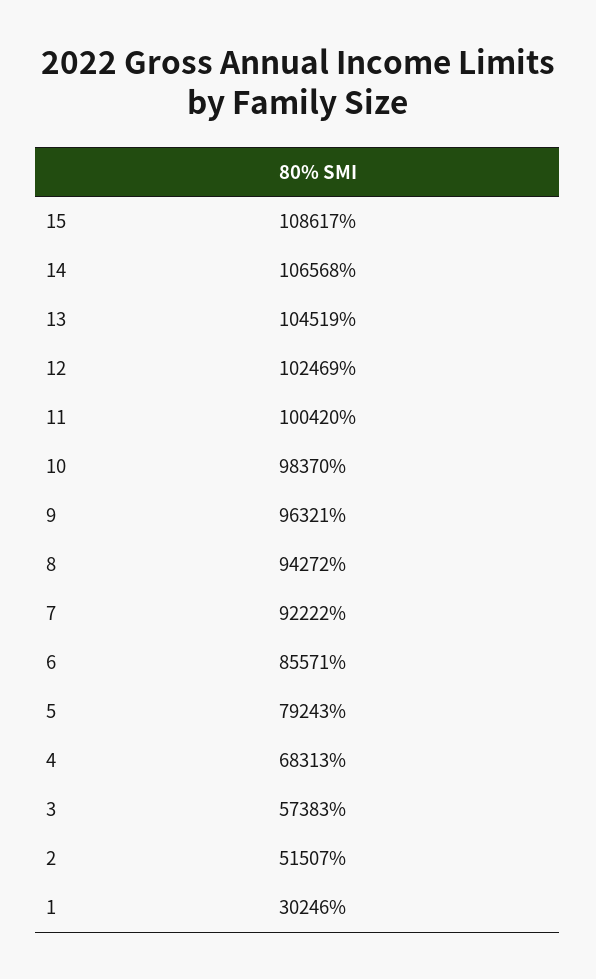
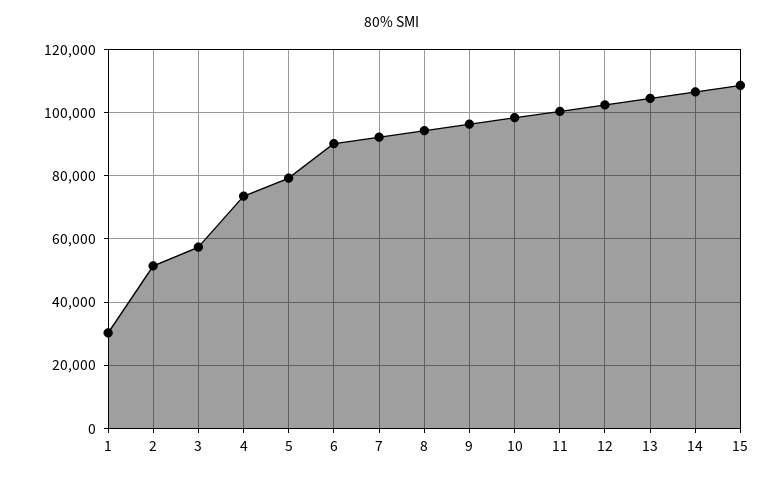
6: 85571 -> 90000
4: 68313 -> 74000

